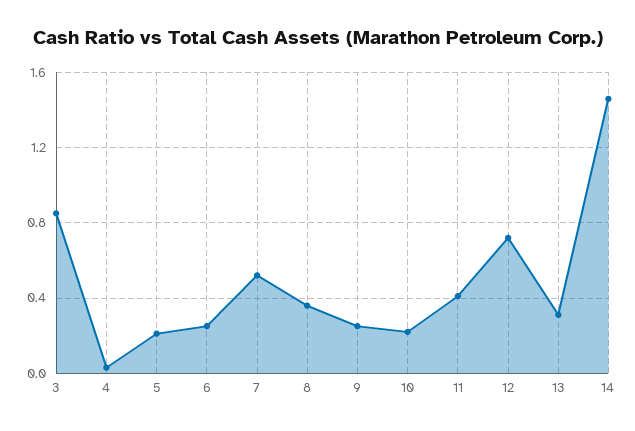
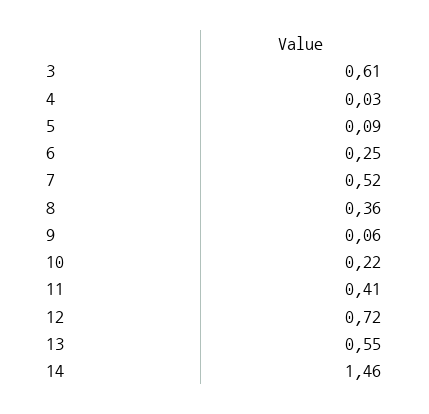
3: 0.85 -> 0.61
5: 0.2 -> 0.09
9: 0.25 -> 0.06
13: 0.3 -> 0.55

